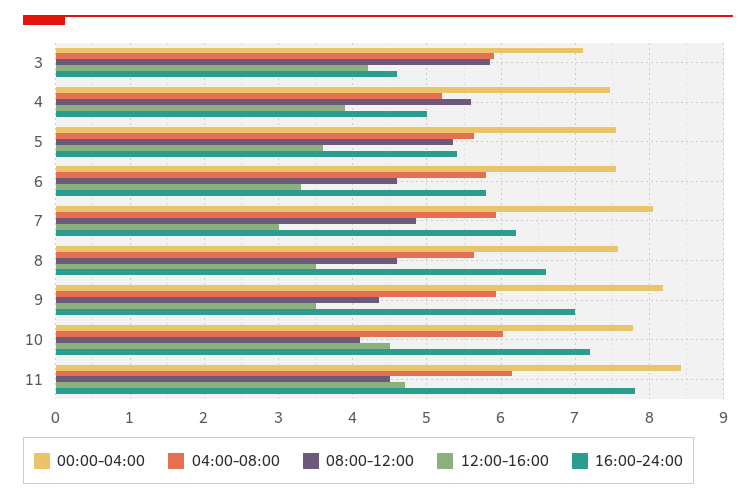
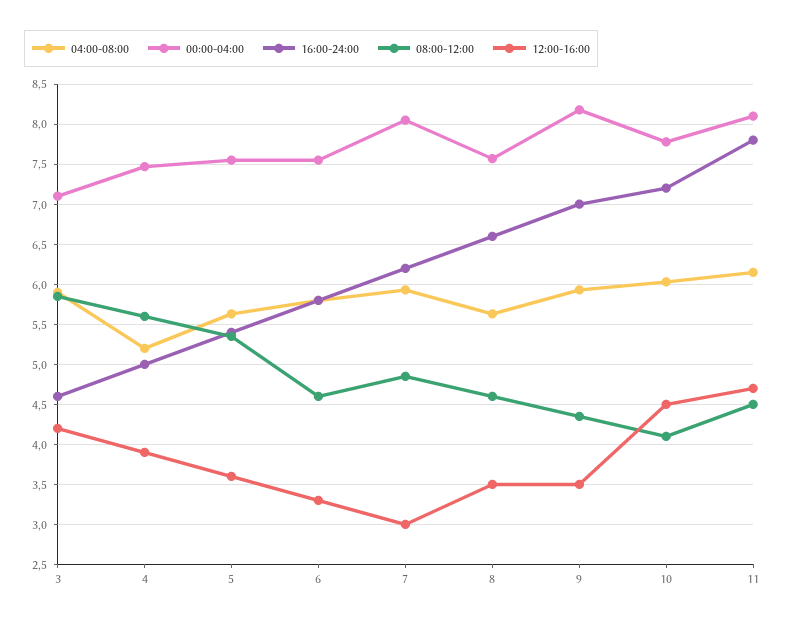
00:00-04:00, 11: 8.4 -> 8.1

